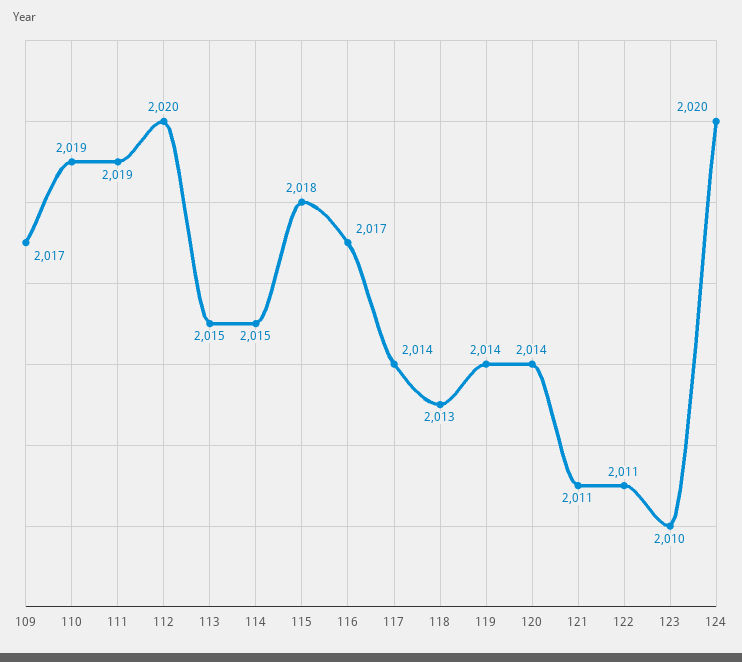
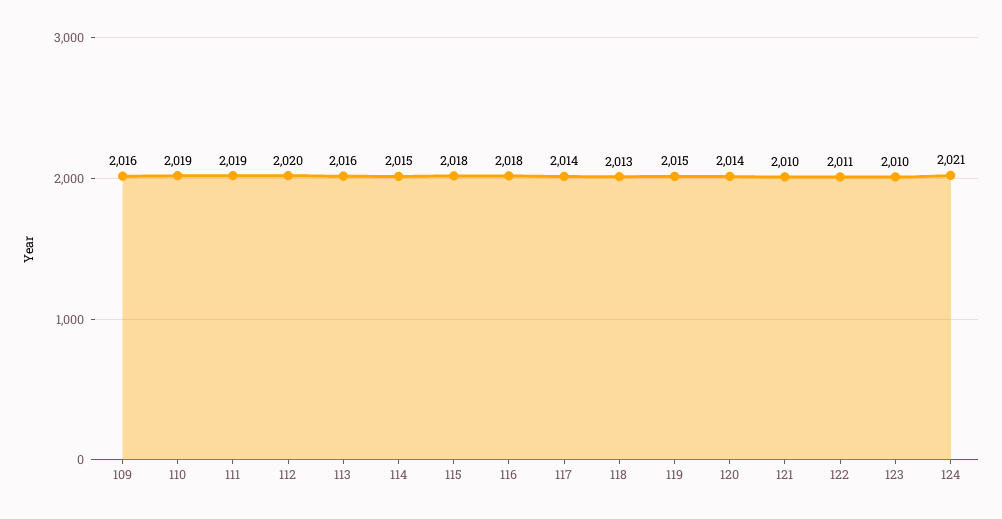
109: 2017 -> 2016
113: 2015 -> 2016
116: 2017 -> 2018
119: 2014 -> 2015
121: 2011 -> 2010
124: 2020 -> 2021

